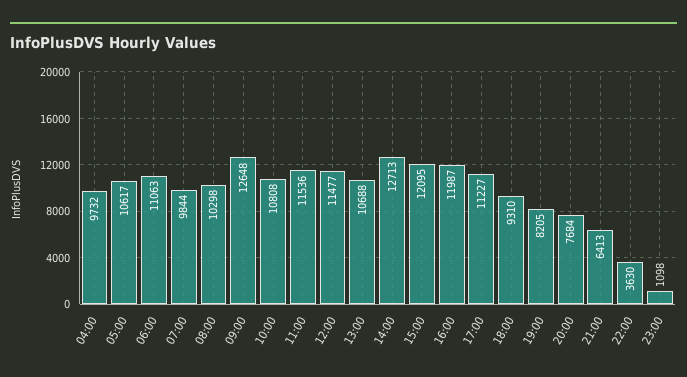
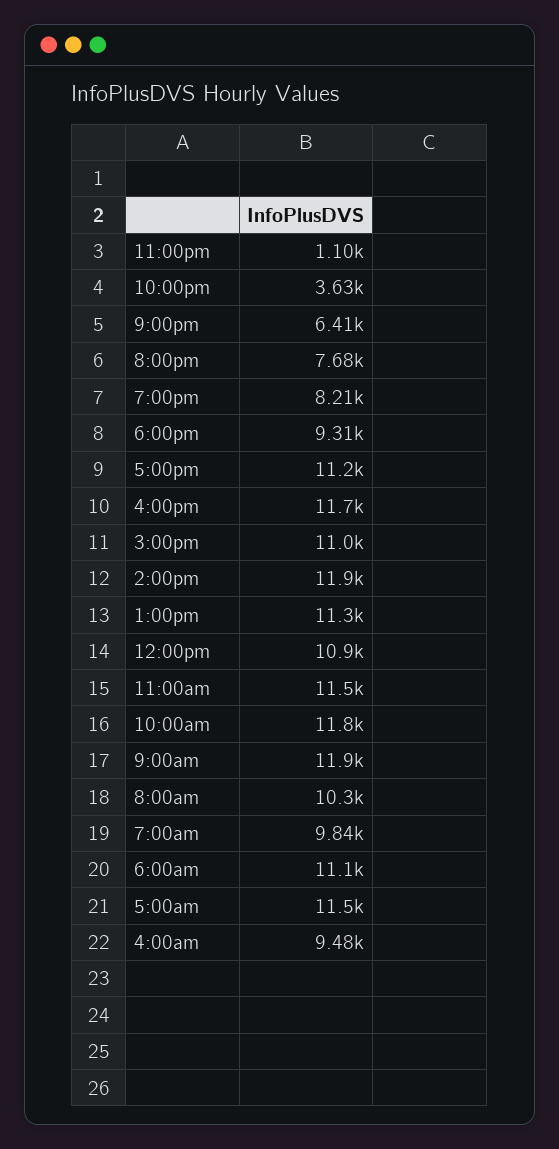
04:00: 9732 -> 9480
05:00: 10617 -> 11500
09:00: 12648 -> 11900
10:00: 10808 -> 11800
12:00: 11477 -> 10900
13:00: 10688 -> 11300
14:00: 12713 -> 11900
15:00: 12095 -> 11000
16:00: 11987 -> 11700

